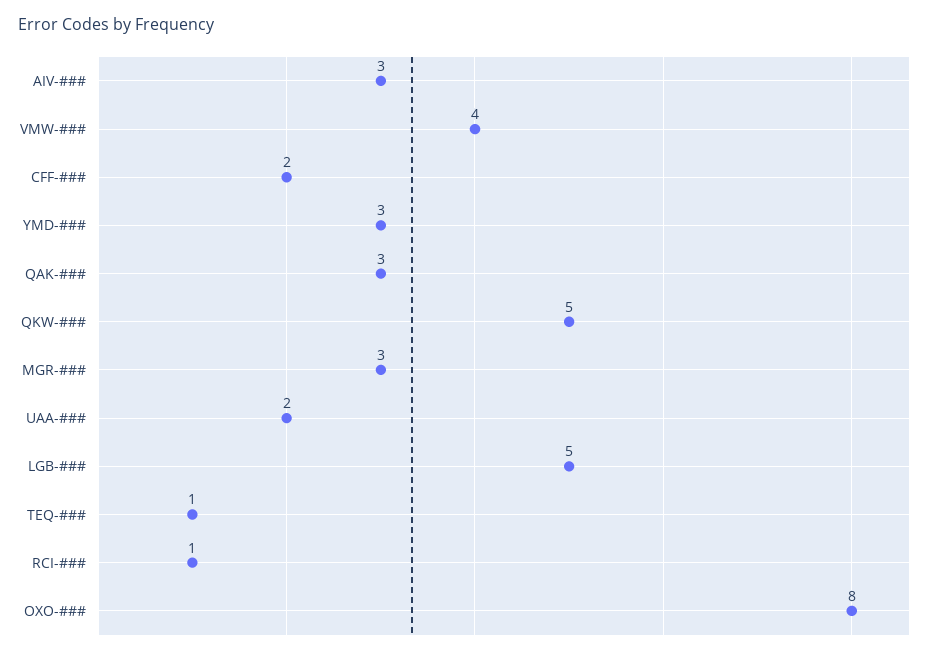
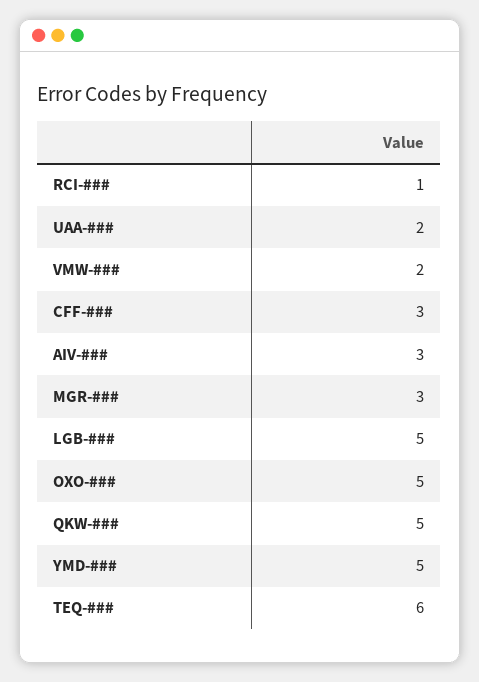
VMW-###: 4 -> 2
CFF-###: 2 -> 3
YMD-###: 3 -> 5
QAK-###: 3 -> none
TEQ-###: 1 -> 6
OXO-###: 8 -> 5

